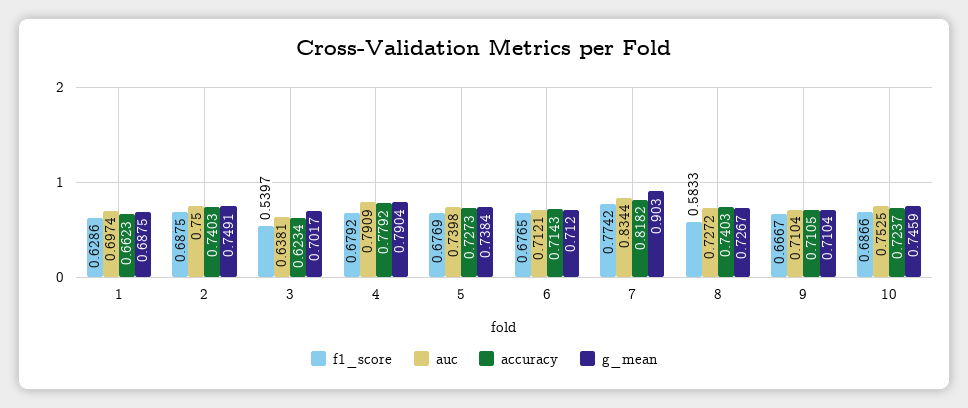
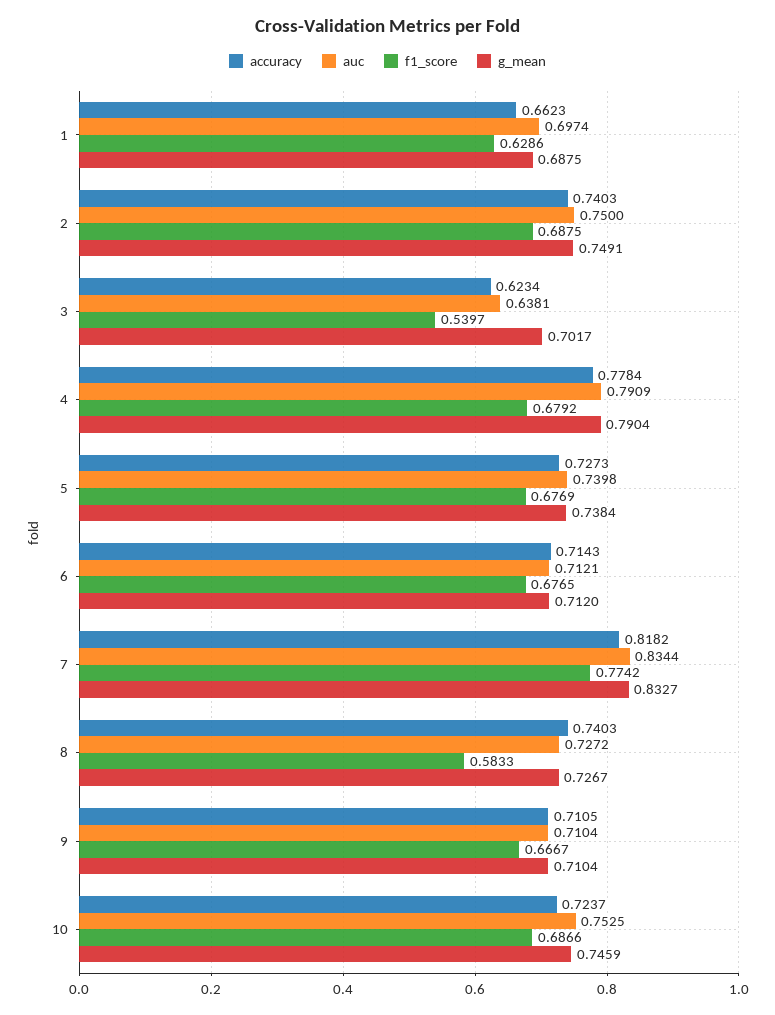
accuracy, 4: 0.7792 -> 0.7784
g_mean, 7: 0.903 -> 0.8327

